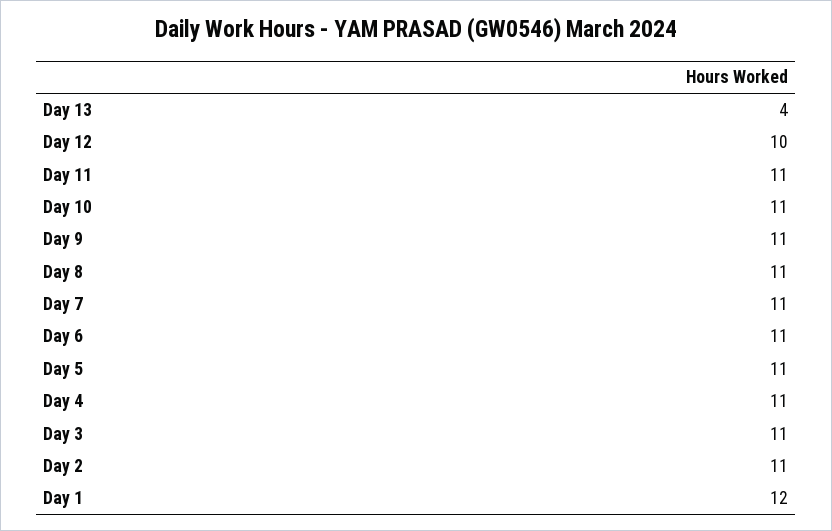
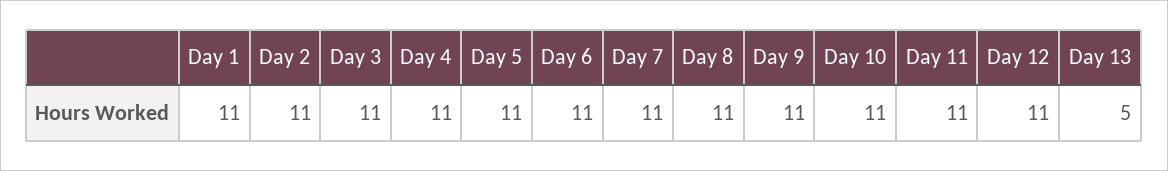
Day 13: 4 -> 5
Day 12: 10 -> 11
Day 1: 12 -> 11

